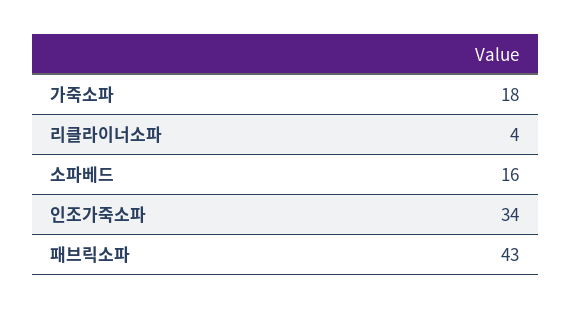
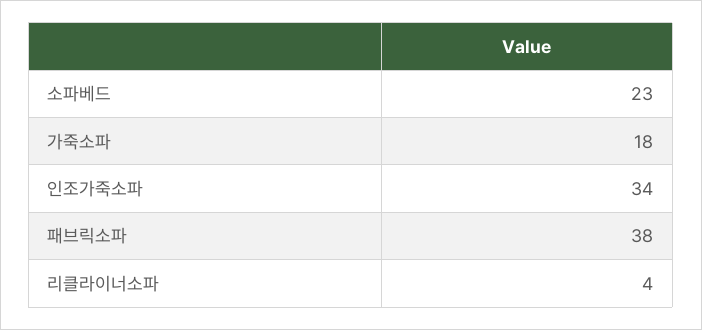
소파베드: 16 -> 23
패브릭소파: 43 -> 38

